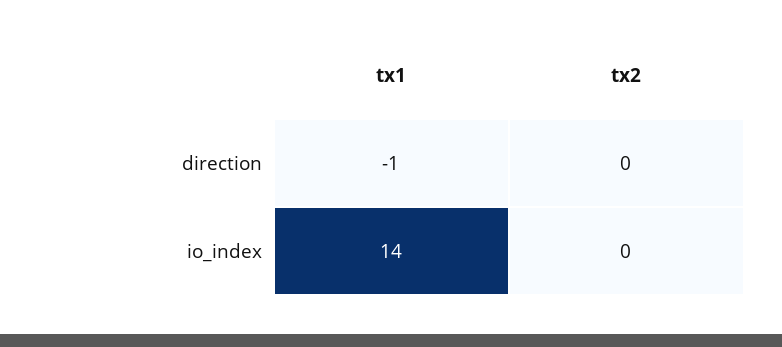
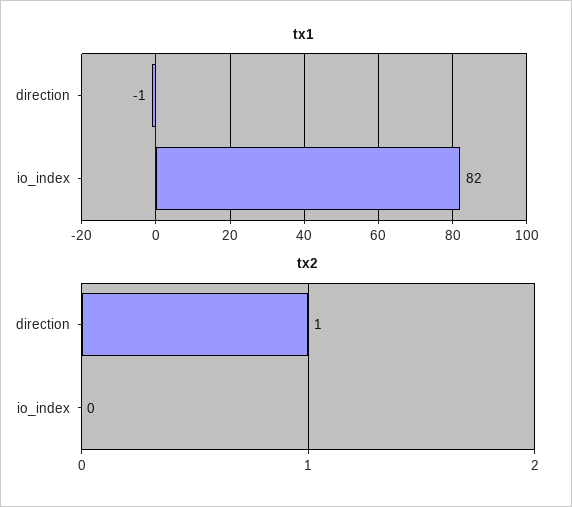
tx2, direction: 0 -> 1
tx1, io_index: 14 -> 82

